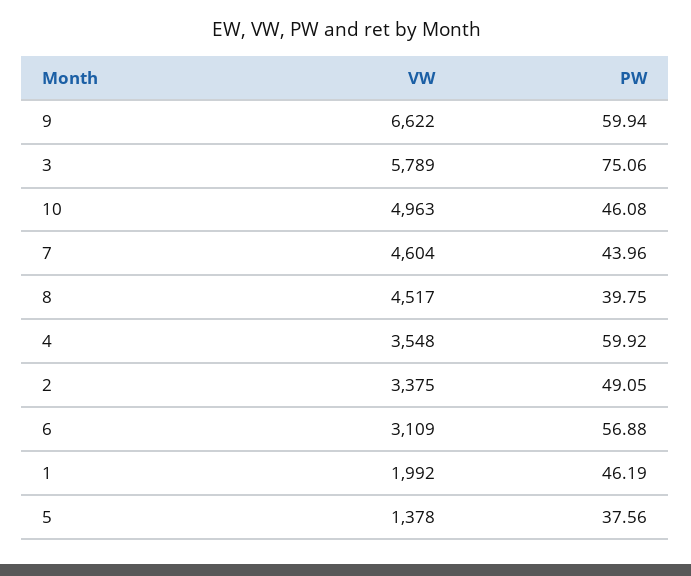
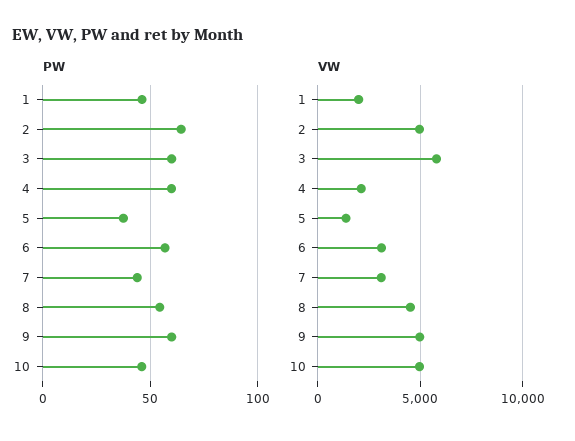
VW, 9: 6622 -> 5000
PW, 3: 75.06 -> 60
VW, 7: 4604 -> 3000
PW, 8: 39.75 -> 55
VW, 4: 3548 -> 2000
VW, 2: 3375 -> 5000
PW, 2: 49.05 -> 65

